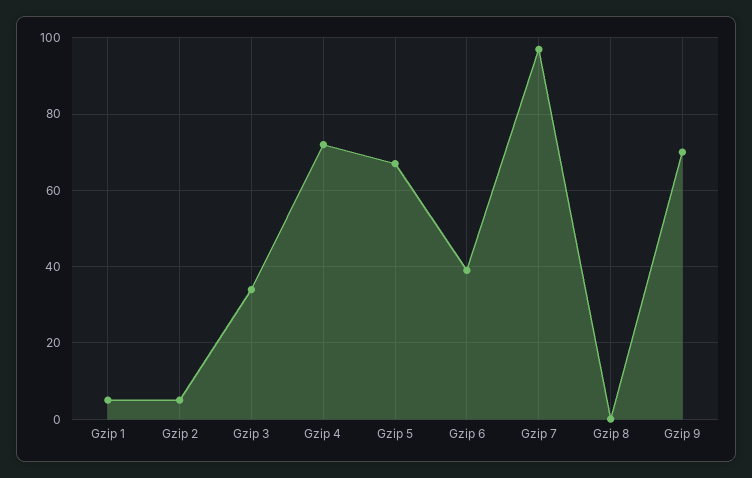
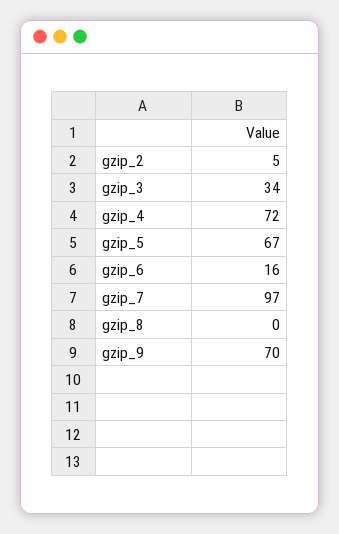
Gzip 1: 5 -> none
Gzip 6: 40 -> 16

